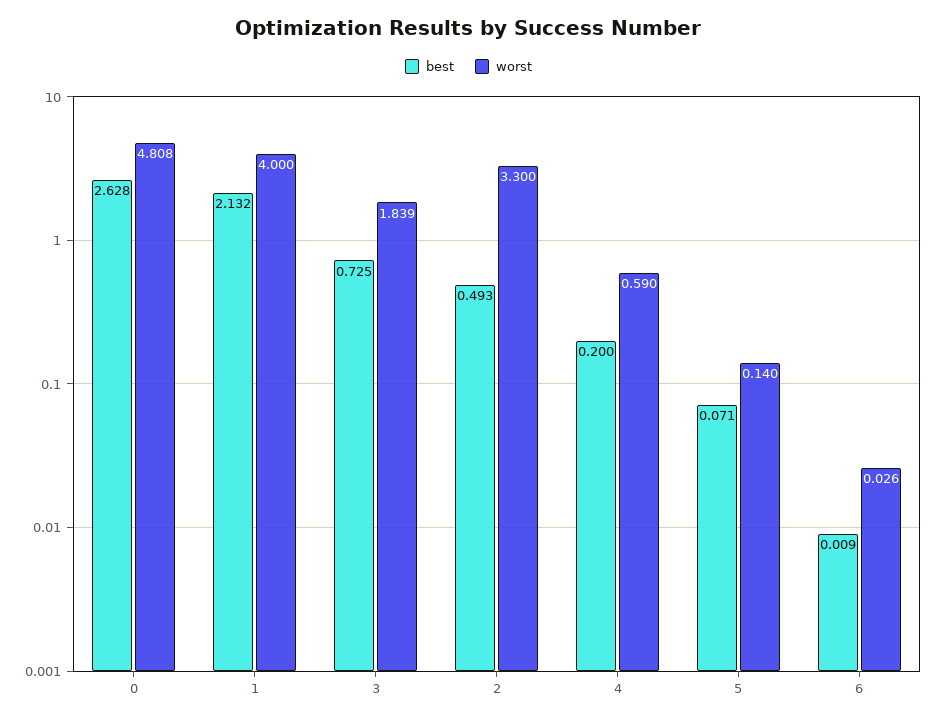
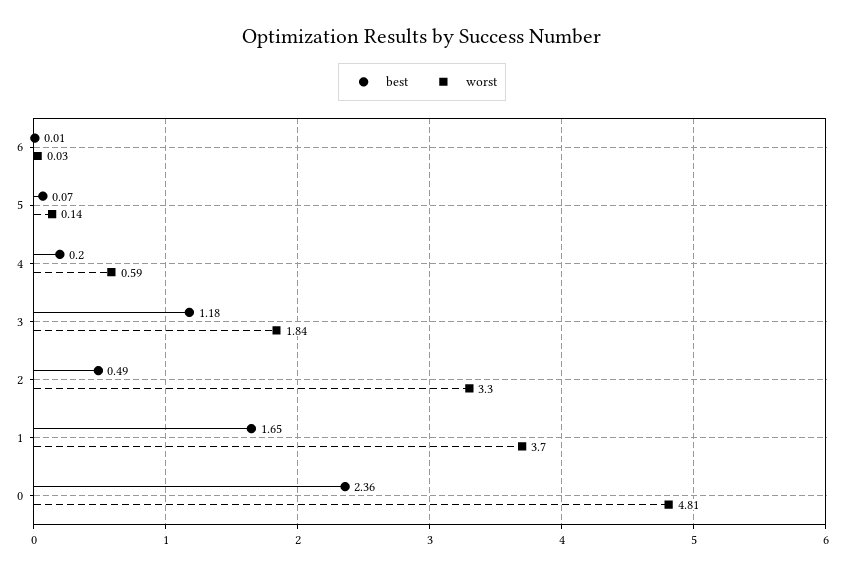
best, 0: 2.628 -> 2.36
best, 1: 2.132 -> 1.65
worst, 1: 4 -> 3.7
best, 3: 0.725 -> 1.18

